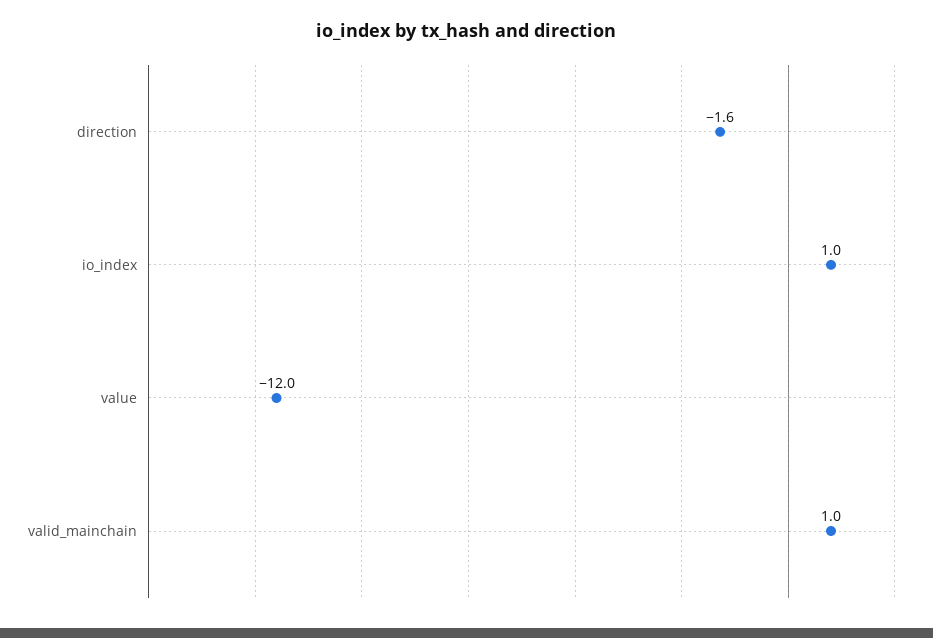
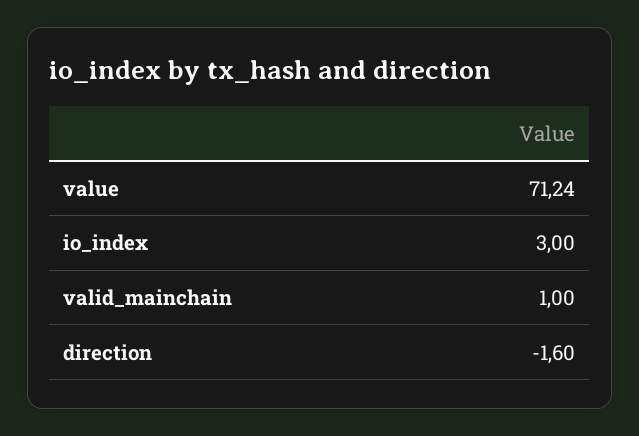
io_index: 1 -> 3
value: -12 -> 71.24

